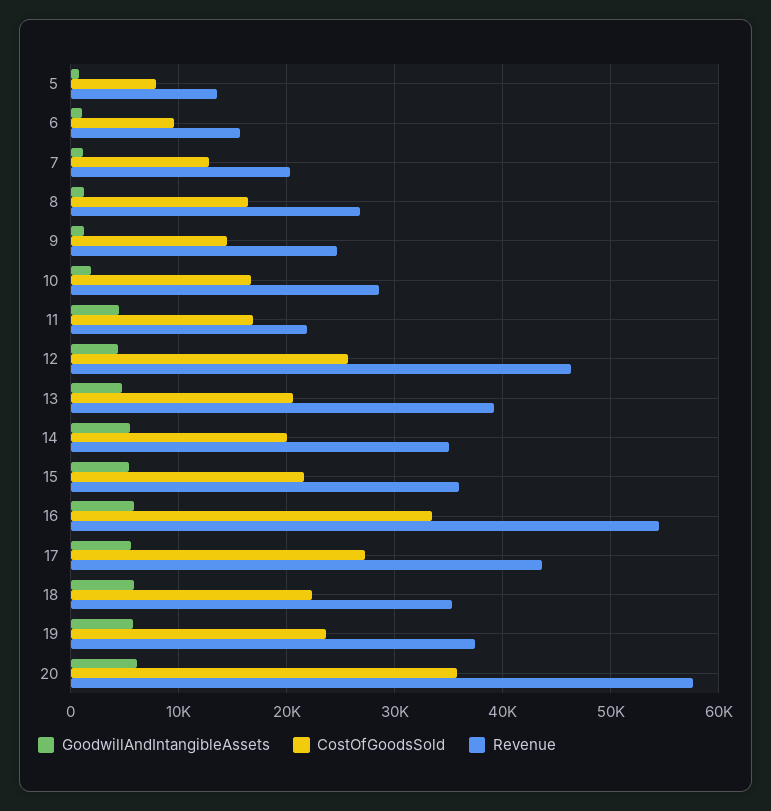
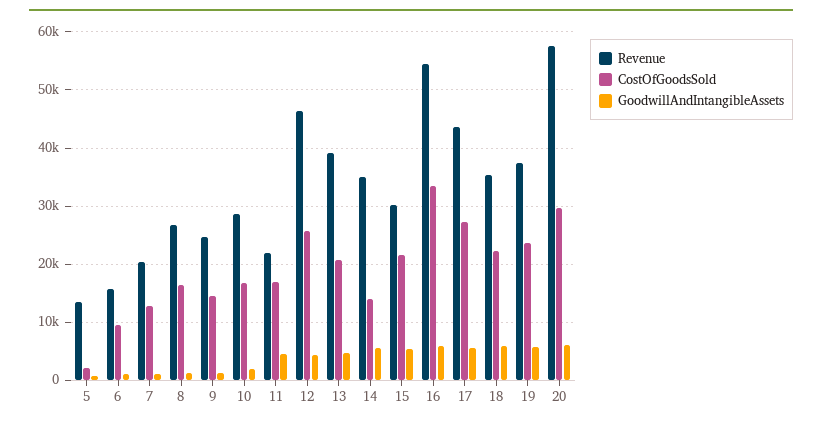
CostOfGoodsSold, 5: 8000 -> 2000
CostOfGoodsSold, 14: 20000 -> 14000
Revenue, 15: 36000 -> 30000
CostOfGoodsSold, 20: 36000 -> 30000

